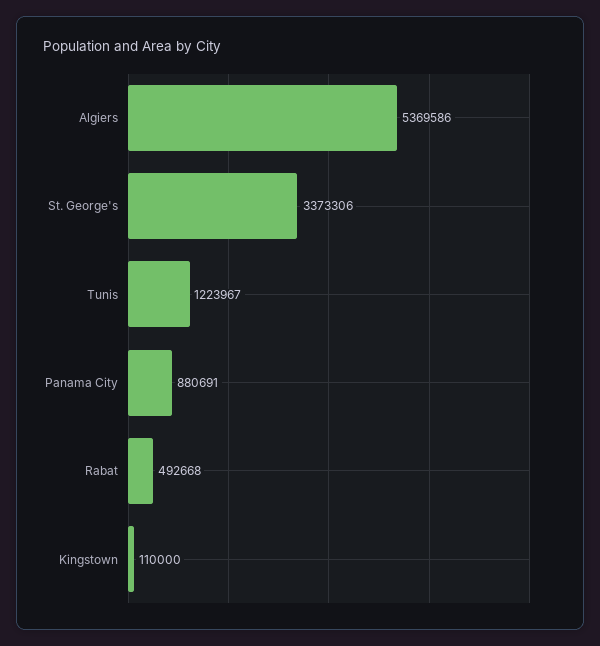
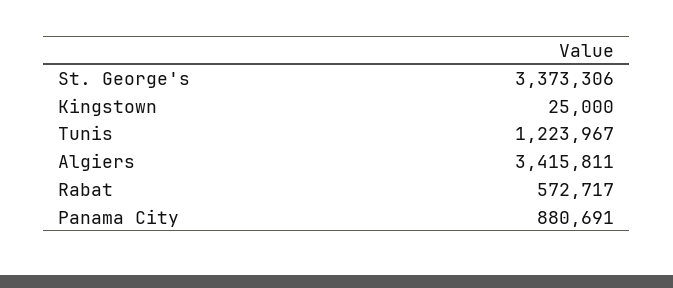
Algiers: 5369586 -> 3415811
Rabat: 492668 -> 572717
Kingstown: 110000 -> 25000

